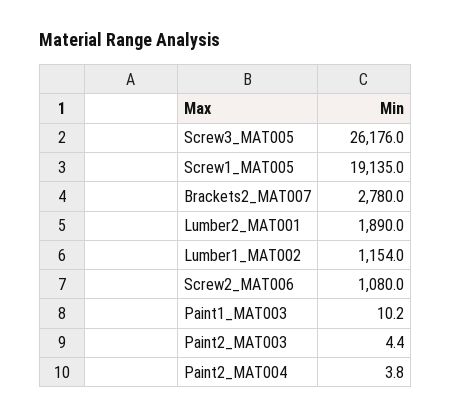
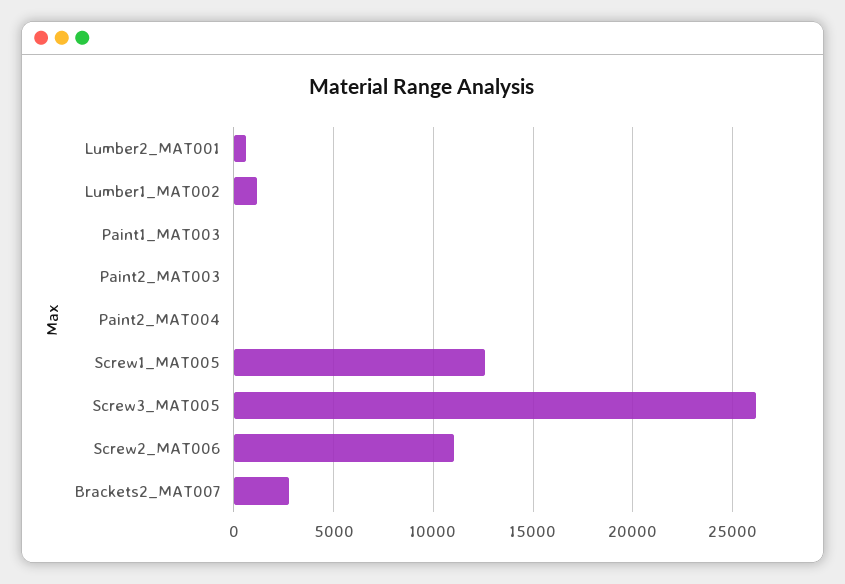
Screw1_MAT005: 19135 -> 12500
Lumber2_MAT001: 1890 -> 500
Screw2_MAT006: 1080 -> 11000

